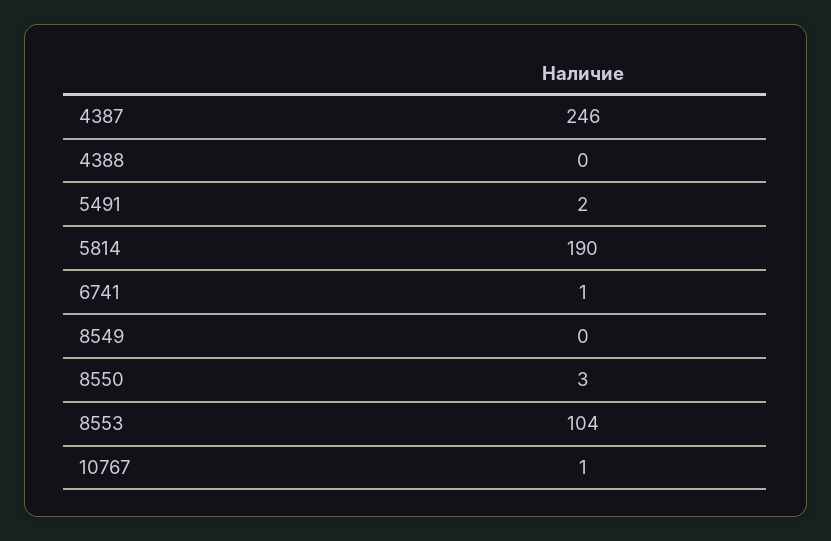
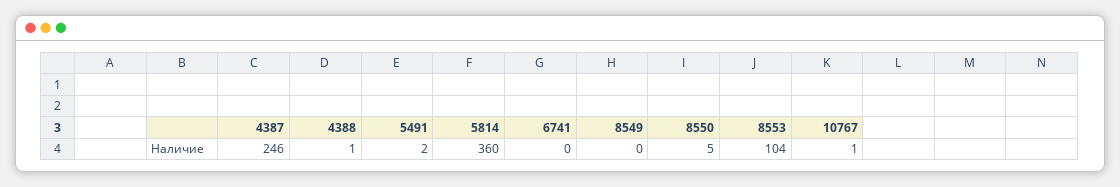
4388: 0 -> 1
5814: 190 -> 360
6741: 1 -> 0
8550: 3 -> 5

